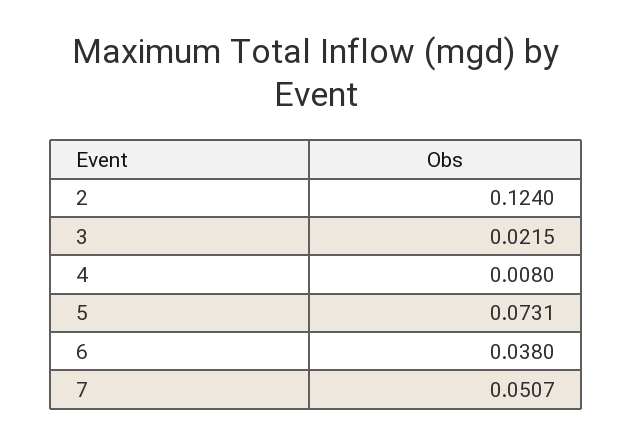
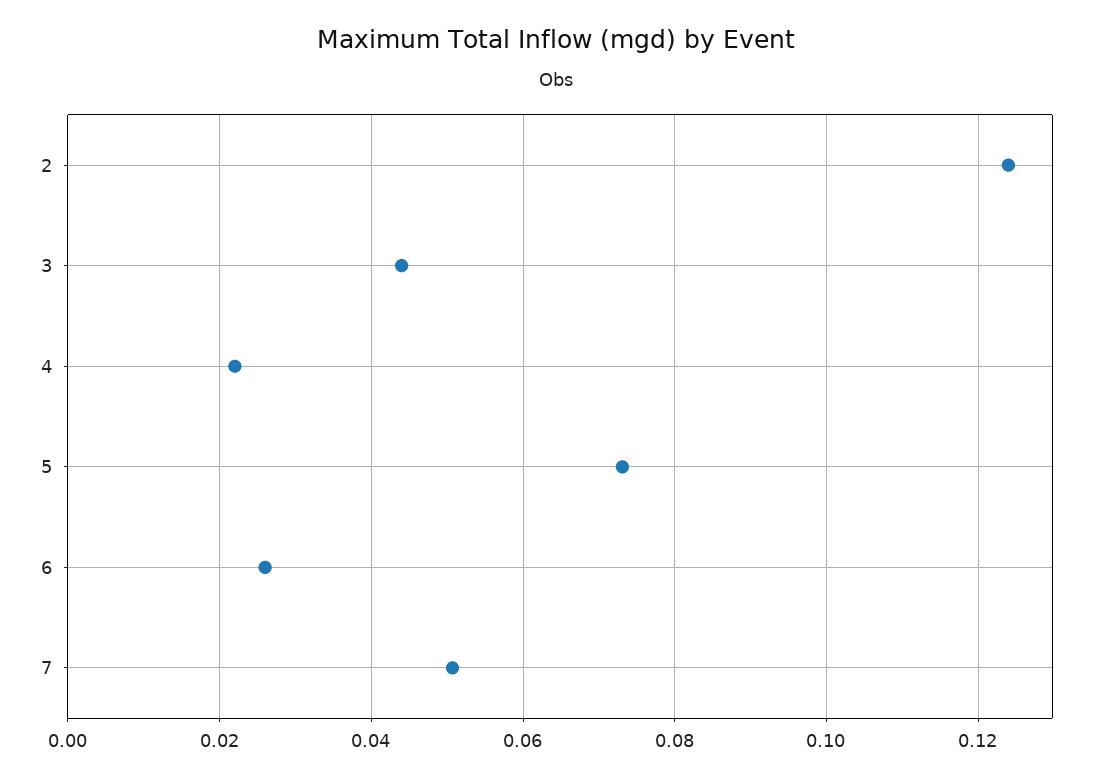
3: 0.0215 -> 0.044
4: 0.008 -> 0.022
6: 0.038 -> 0.026

